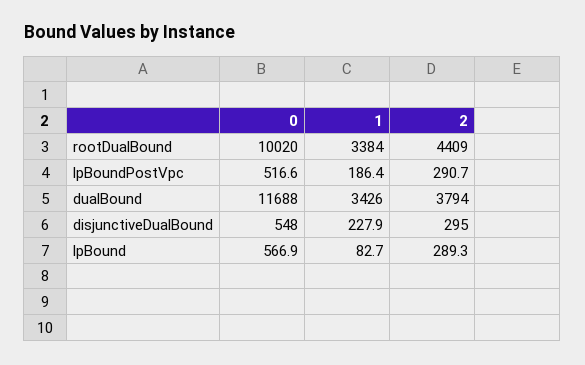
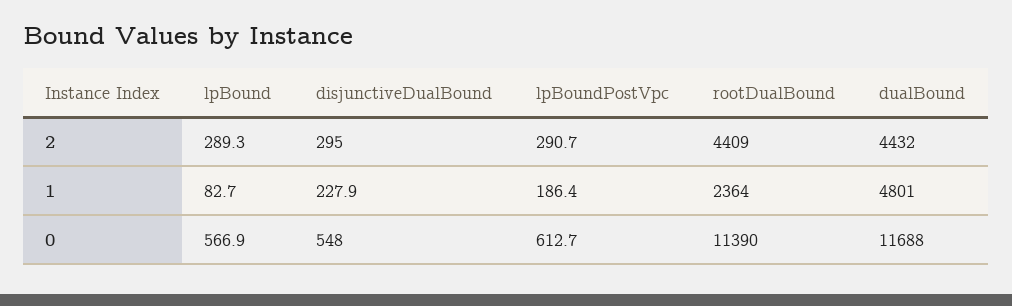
0, rootDualBound: 10020 -> 11390
1, rootDualBound: 3384 -> 2364
0, lpBoundPostVpc: 516.6 -> 612.7
1, dualBound: 3426 -> 4801
2, dualBound: 3794 -> 4432

